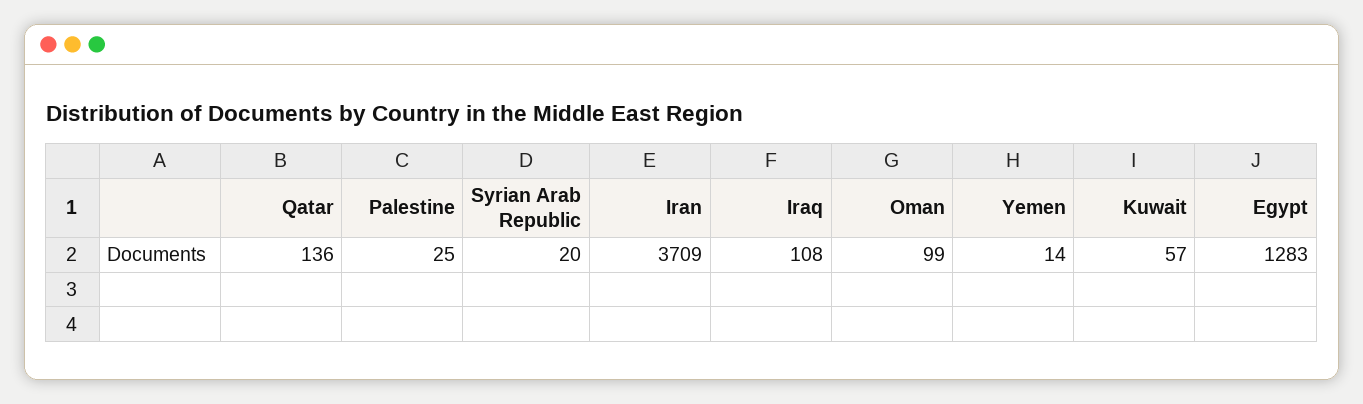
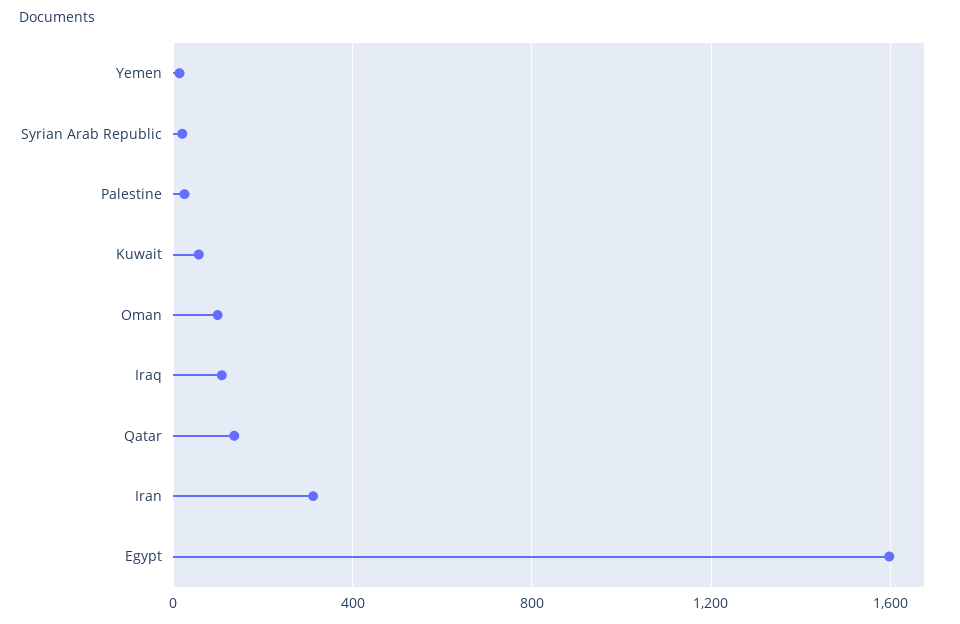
Iran: 3709 -> 300
Egypt: 1283 -> 1600

